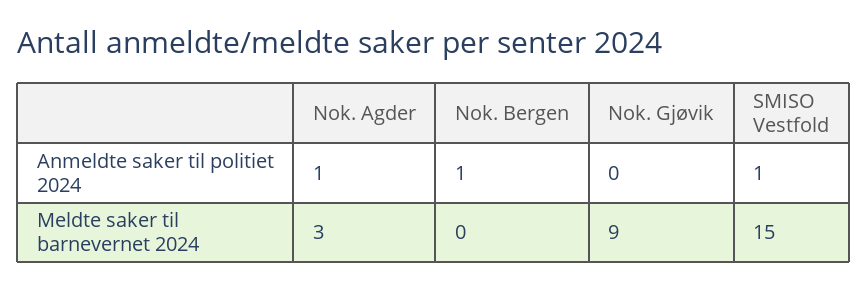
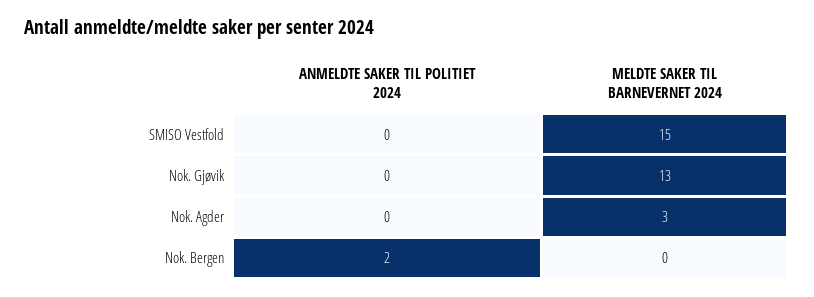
Nok. Agder, Anmeldte saker til politiet 2024: 1 -> 0
Nok. Bergen, Anmeldte saker til politiet 2024: 1 -> 2
SMISO Vestfold, Anmeldte saker til politiet 2024: 1 -> 0
Nok. Gjøvik, Meldte saker til barnevernet 2024: 9 -> 13

